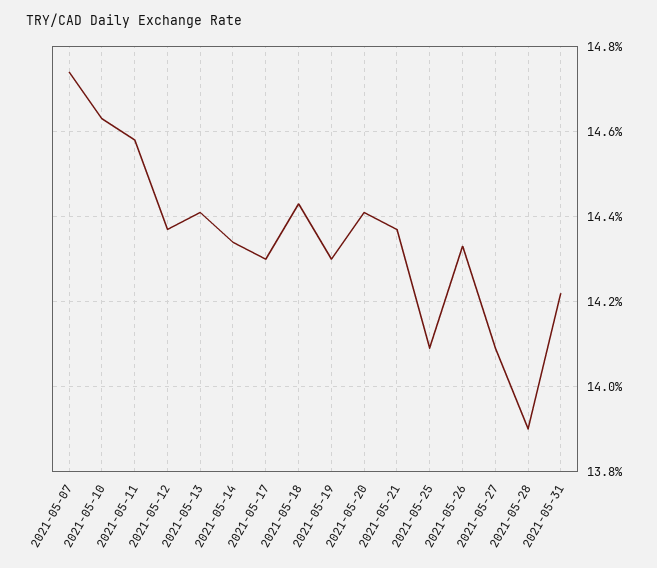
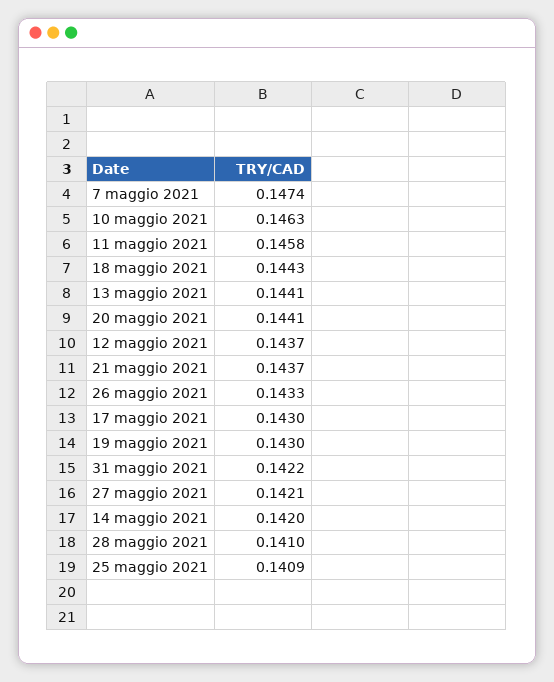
2021-05-14: 0.1435 -> 0.142
2021-05-27: 0.141 -> 0.1421
2021-05-28: 0.139 -> 0.141

